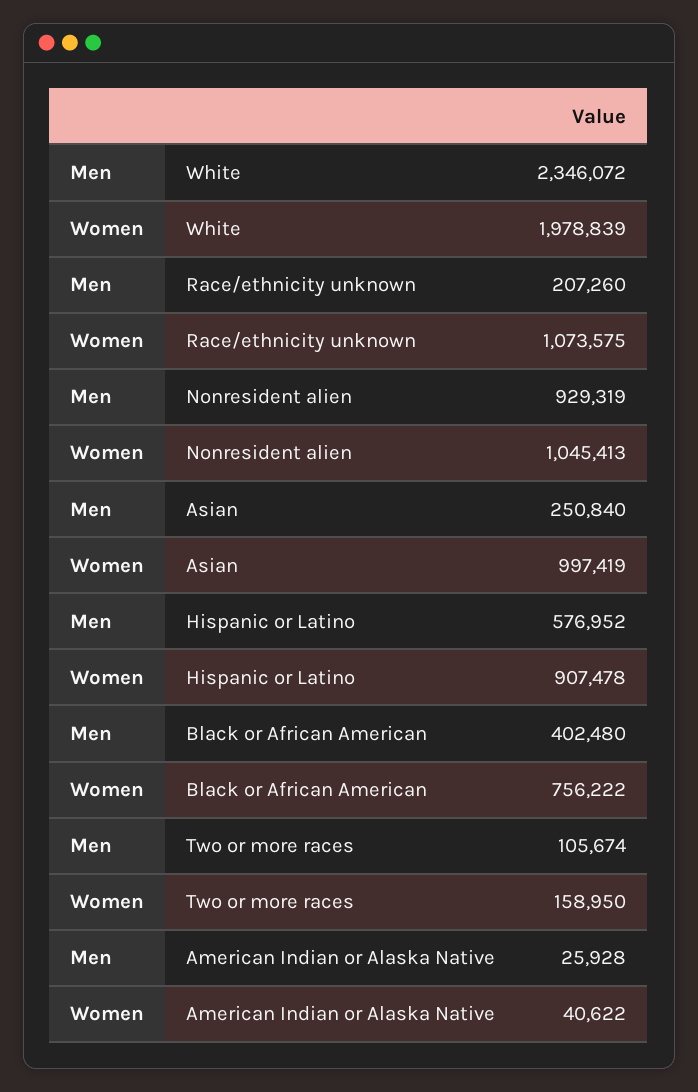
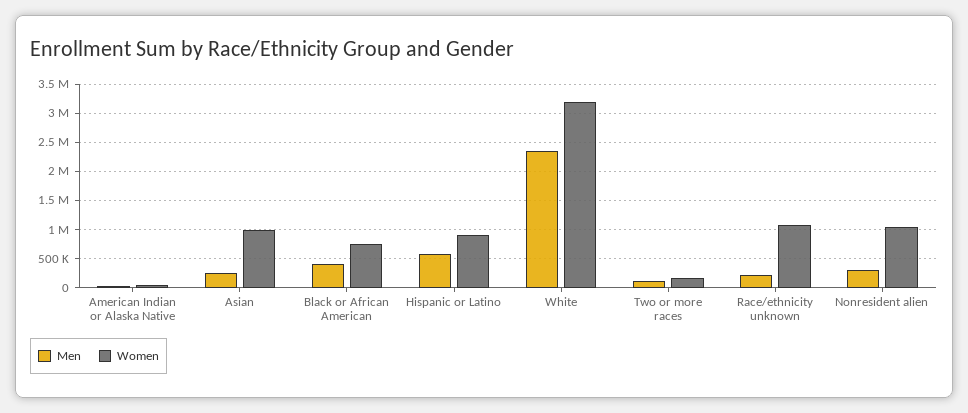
Women, White: 1978839 -> 3250000
Men, Nonresident alien: 929319 -> 250000

